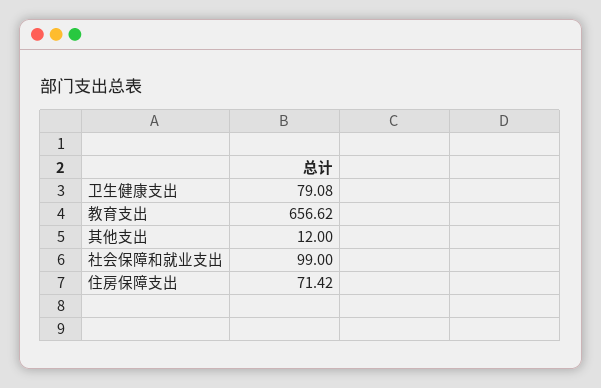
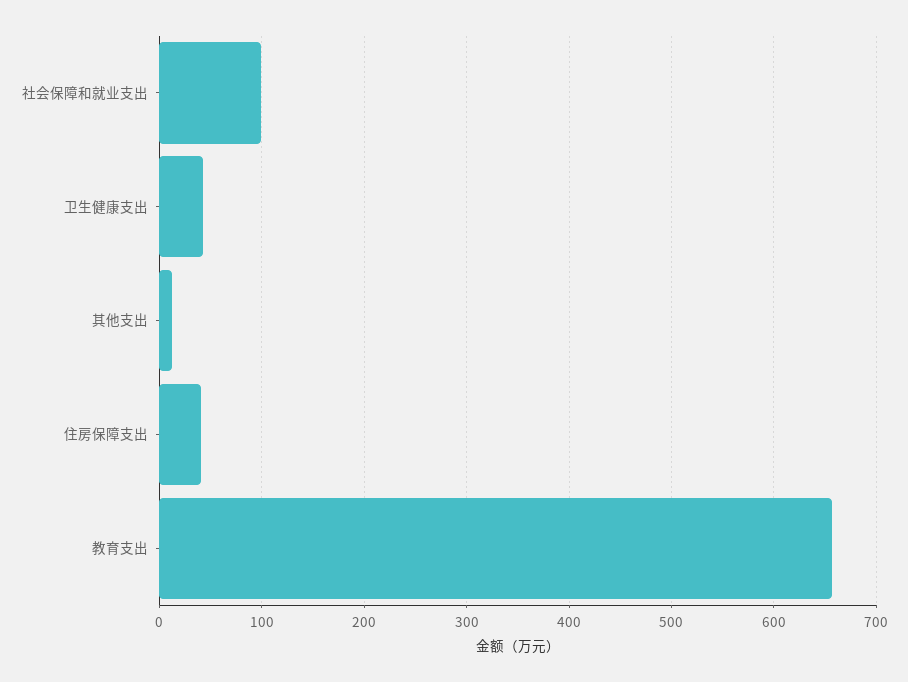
卫生健康支出: 79.08 -> 40
住房保障支出: 71.42 -> 40

